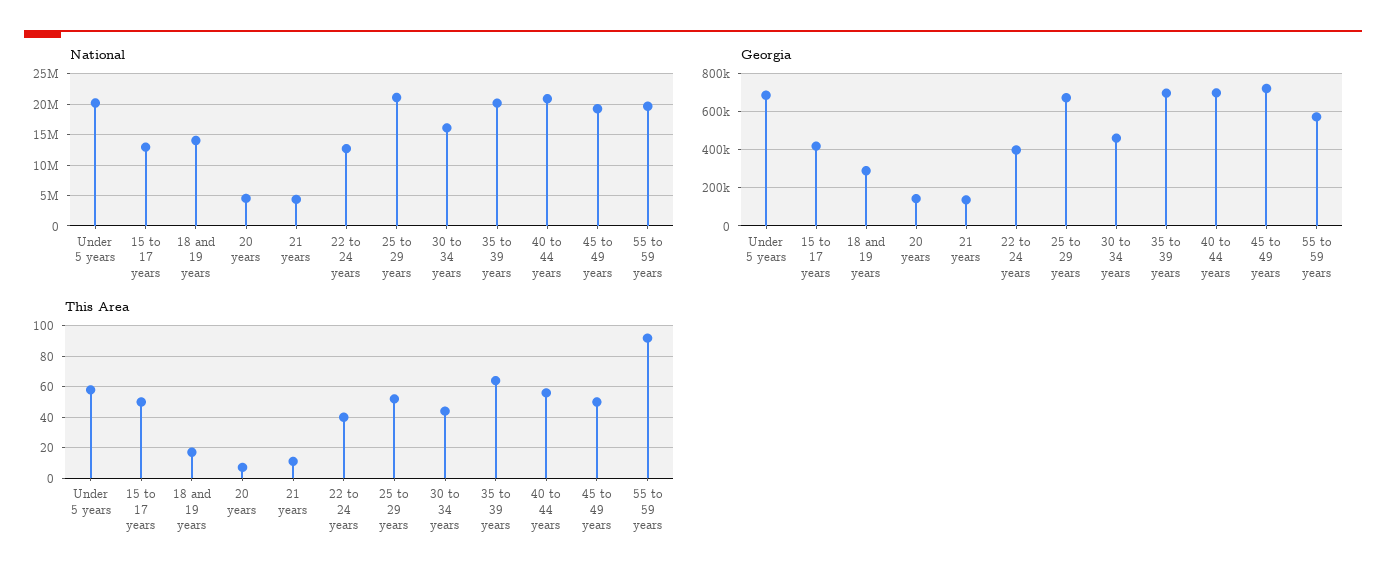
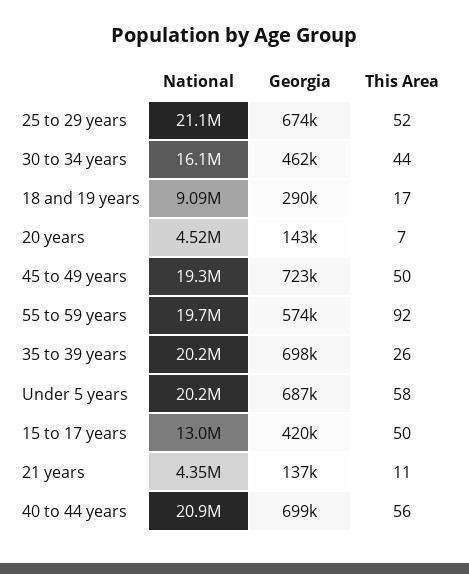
National, 18 and 19 years: 14000000 -> 9090000
National, 22 to 24 years: 13000000 -> none
Georgia, 22 to 24 years: 400000 -> none
This Area, 22 to 24 years: 40 -> none
This Area, 35 to 39 years: 65 -> 26

